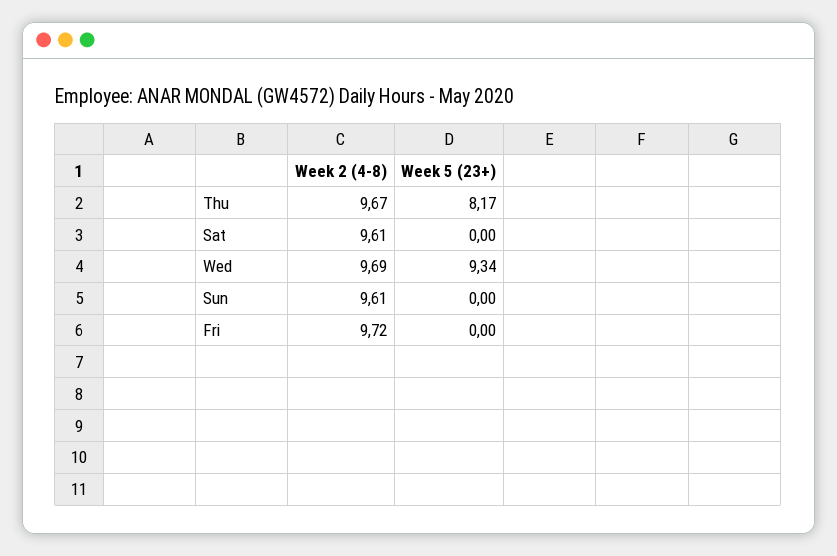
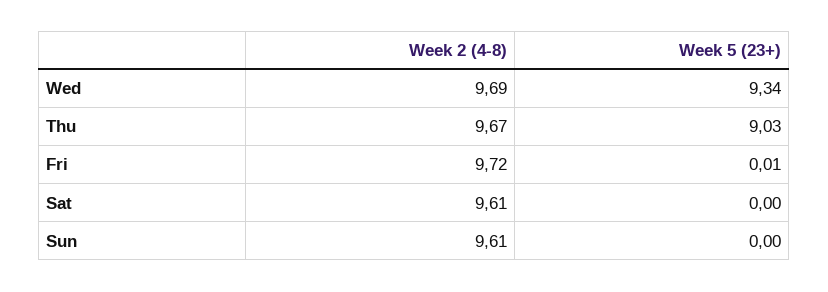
Week 5 (23+), Thu: 8.17 -> 9.03
Week 5 (23+), Fri: 0 -> 0.01

